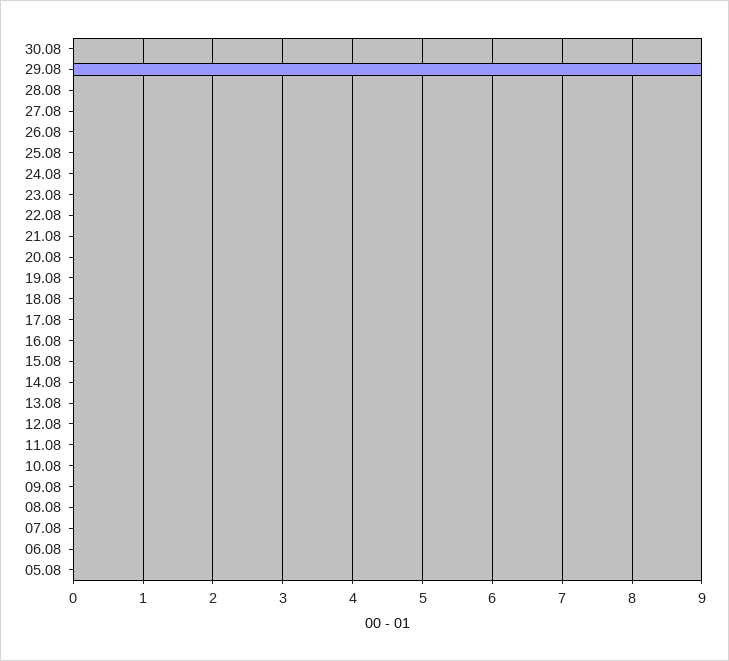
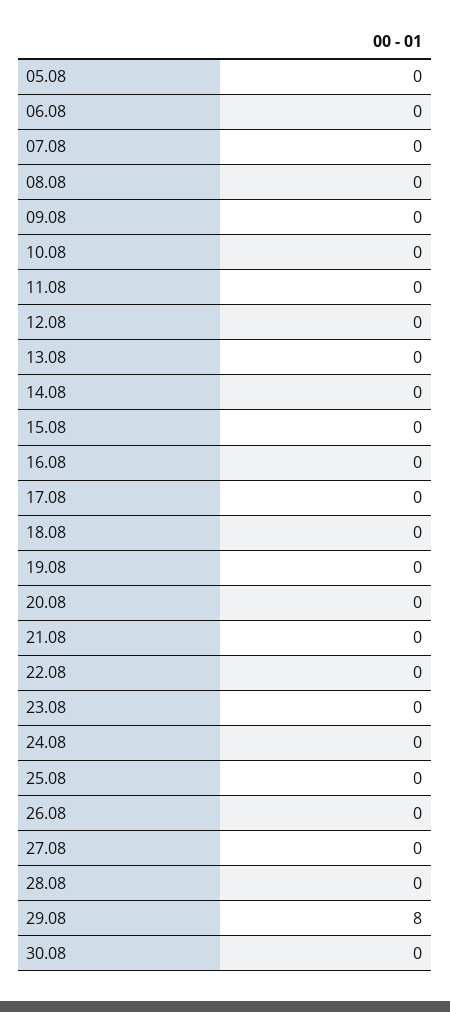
29.08: 9 -> 8

